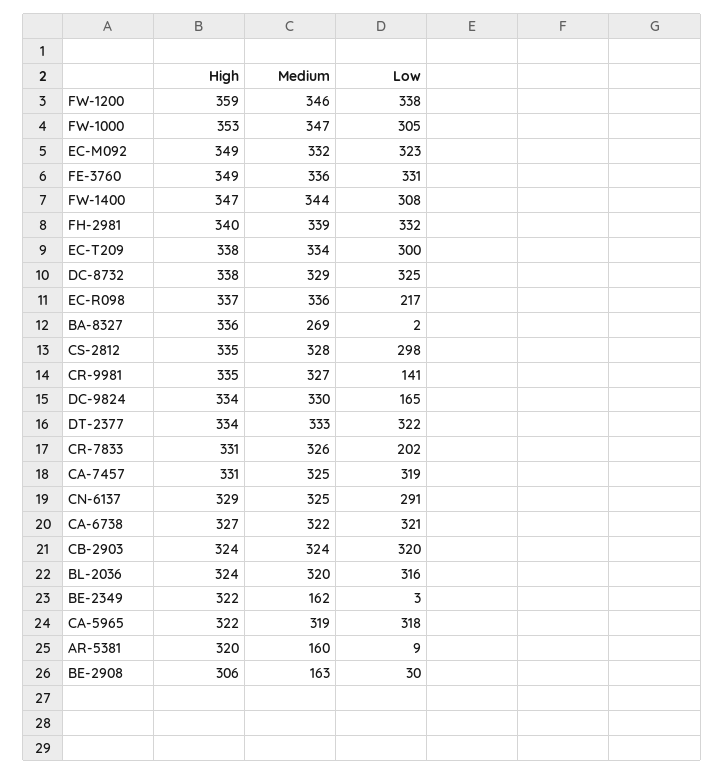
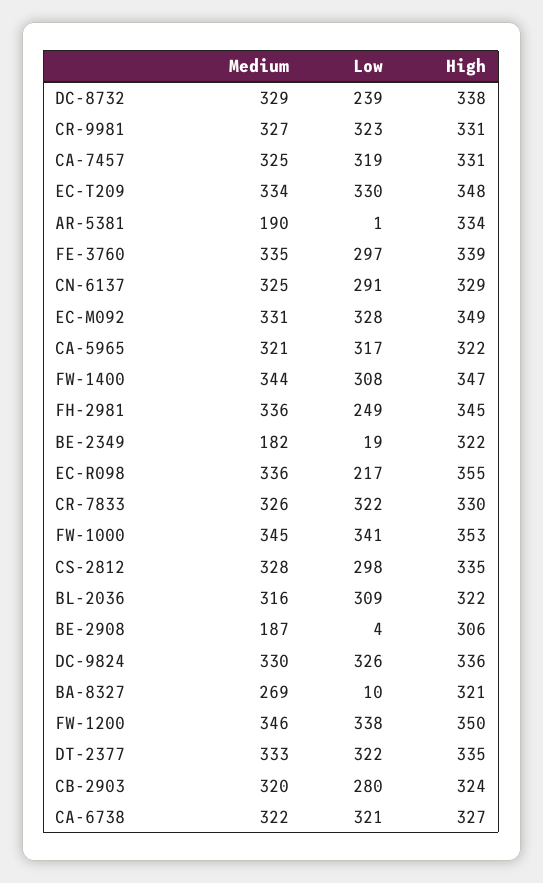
High, FW-1200: 359 -> 350
Medium, FW-1000: 347 -> 345
Low, FW-1000: 305 -> 341
Medium, EC-M092: 332 -> 331
Low, EC-M092: 323 -> 328
High, FE-3760: 349 -> 339
Medium, FE-3760: 336 -> 335
Low, FE-3760: 331 -> 297
High, FH-2981: 340 -> 345
Medium, FH-2981: 339 -> 336
Low, FH-2981: 332 -> 249
High, EC-T209: 338 -> 348
Low, EC-T209: 300 -> 330
Low, DC-8732: 325 -> 239
High, EC-R098: 337 -> 355
High, BA-8327: 336 -> 321
Low, BA-8327: 2 -> 10
High, CR-9981: 335 -> 331
Low, CR-9981: 141 -> 323
High, DC-9824: 334 -> 336
Low, DC-9824: 165 -> 326
High, DT-2377: 334 -> 335
High, CR-7833: 331 -> 330
Low, CR-7833: 202 -> 322
Medium, CB-2903: 324 -> 320
Low, CB-2903: 320 -> 280
High, BL-2036: 324 -> 322
Medium, BL-2036: 320 -> 316
Low, BL-2036: 316 -> 309
Medium, BE-2349: 162 -> 182
Low, BE-2349: 3 -> 19
Medium, CA-5965: 319 -> 321
Low, CA-5965: 318 -> 317
High, AR-5381: 320 -> 334
Medium, AR-5381: 160 -> 190
Low, AR-5381: 9 -> 1
Medium, BE-2908: 163 -> 187
Low, BE-2908: 30 -> 4

